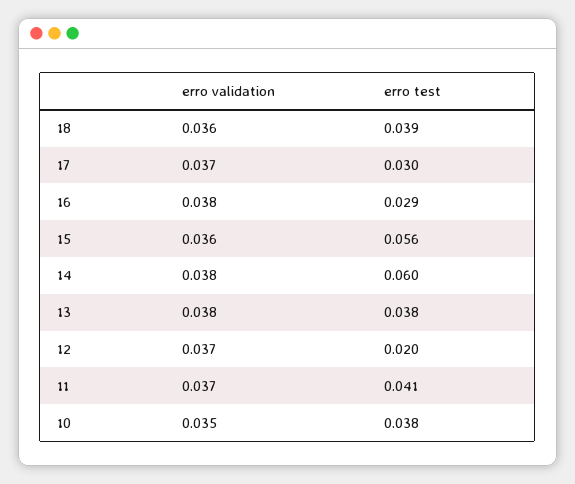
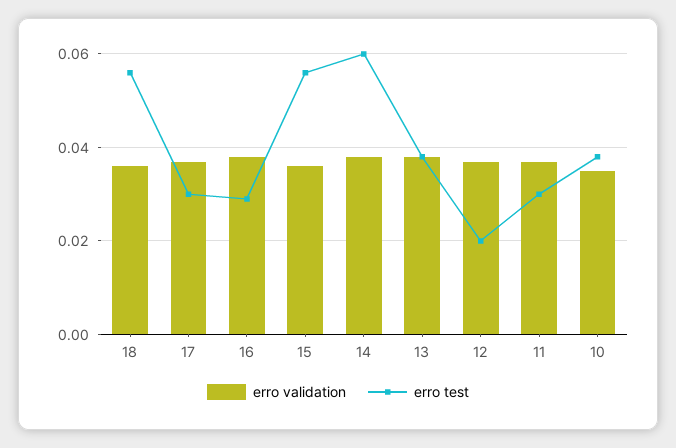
erro test, 18: 0.039 -> 0.055
erro test, 11: 0.041 -> 0.03

